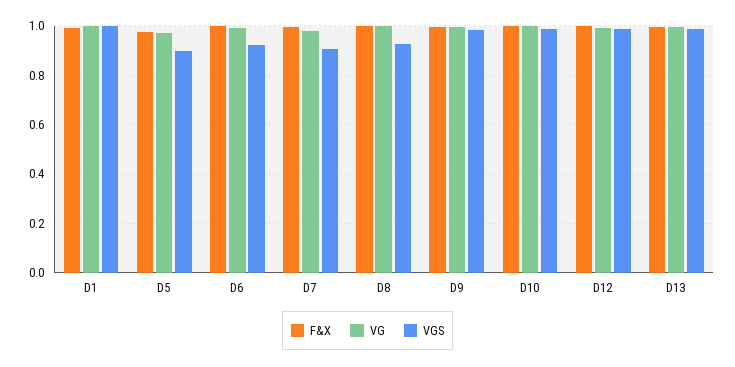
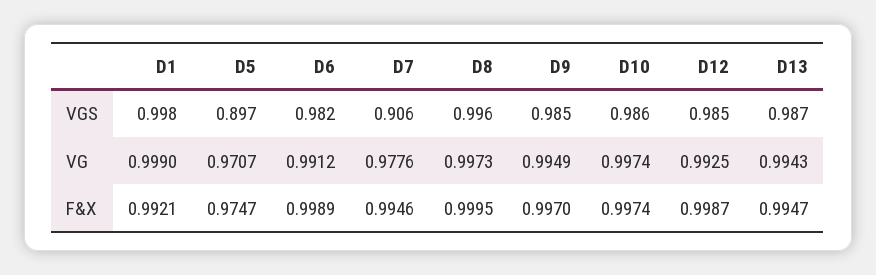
VGS, D6: 0.925 -> 0.982
VGS, D8: 0.925 -> 0.996

